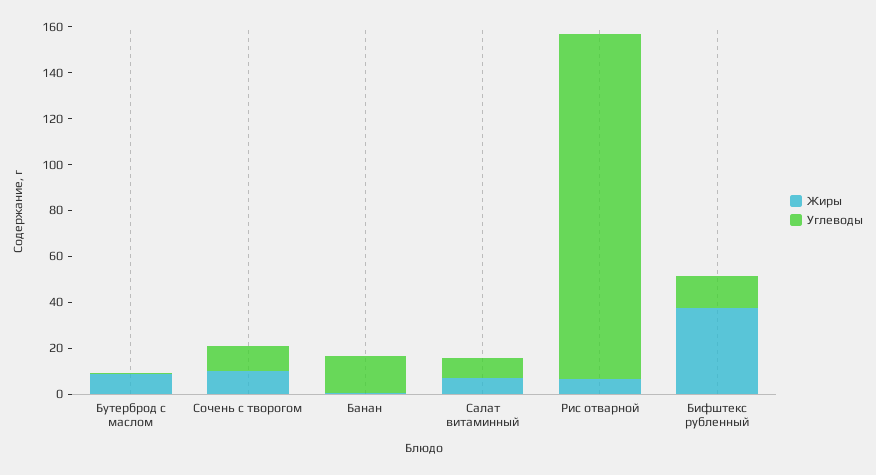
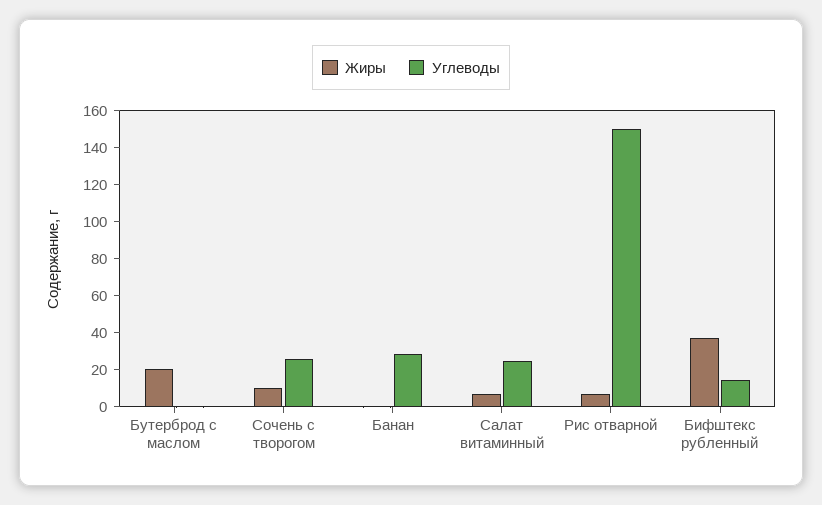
Жиры, Бутерброд с маслом: 10 -> 20
Углеводы, Сочень с творогом: 10 -> 25
Углеводы, Банан: 15 -> 30
Углеводы, Салат витаминный: 10 -> 25

